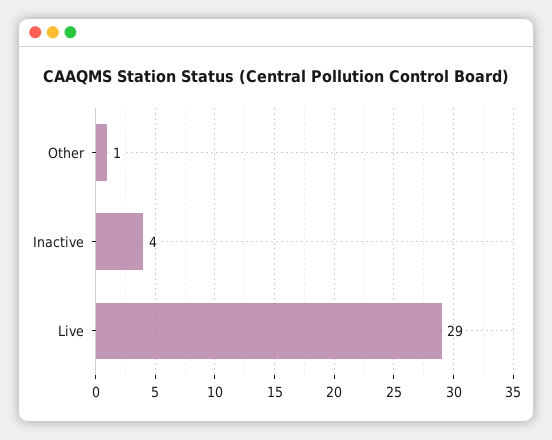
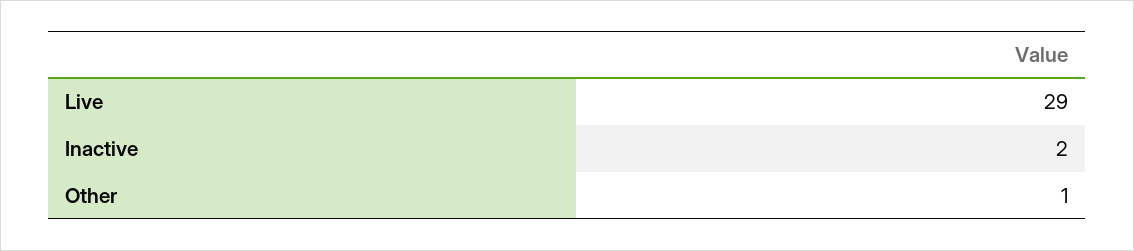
Inactive: 4 -> 2

